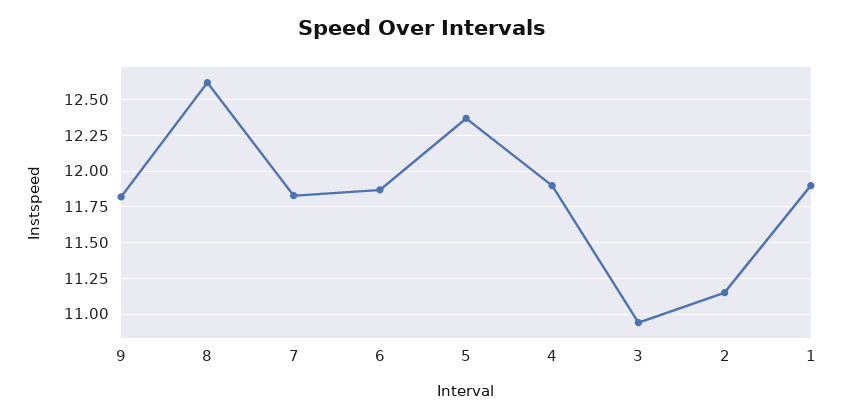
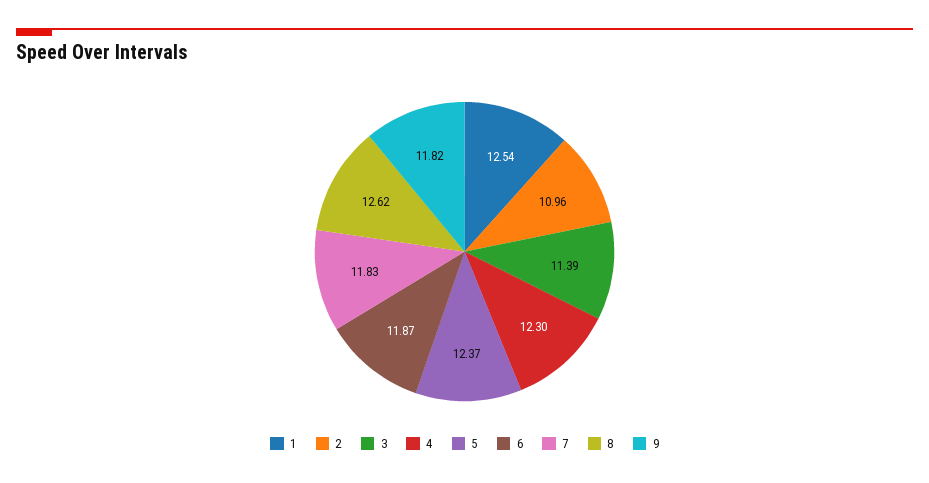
4: 11.9 -> 12.3
3: 10.95 -> 11.39
2: 11.15 -> 10.96
1: 11.9 -> 12.54

